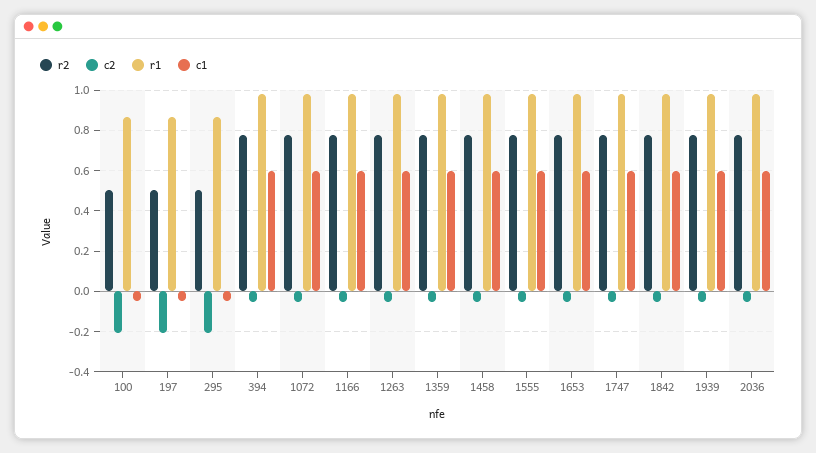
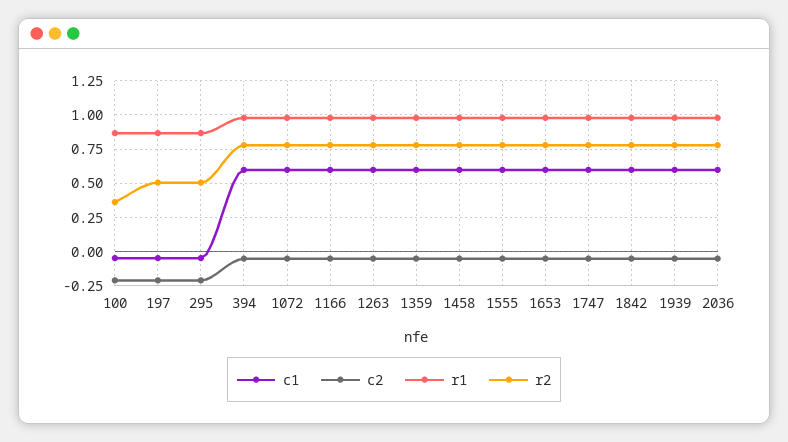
r2, 100: 0.5 -> 0.35

